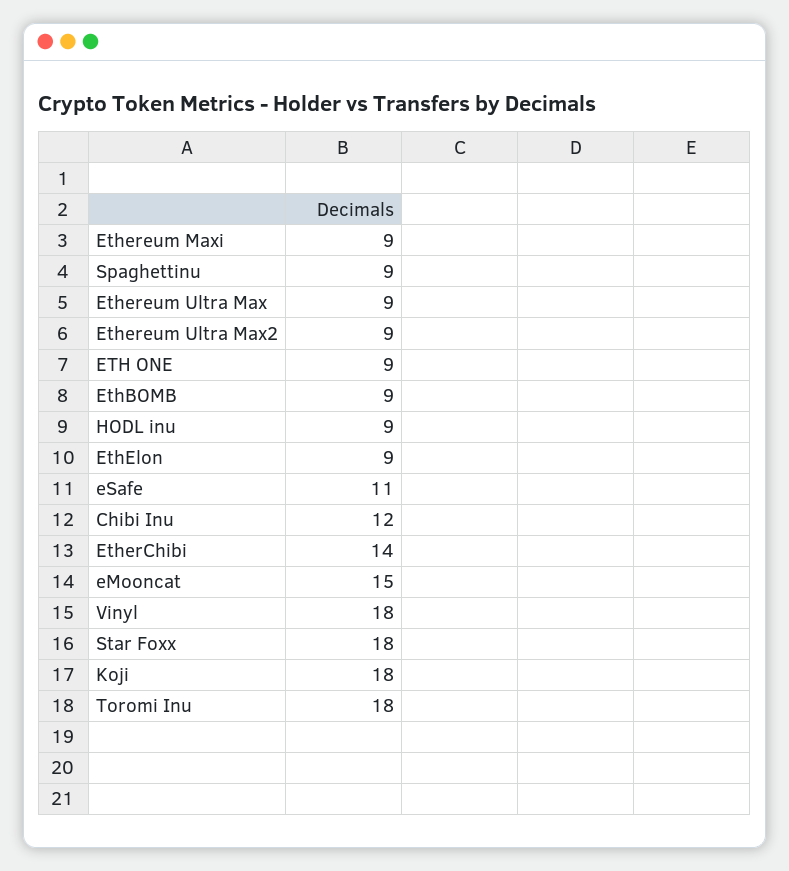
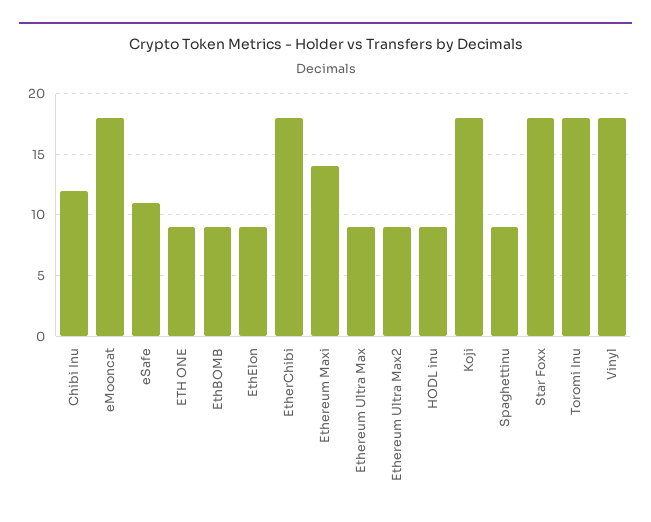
Ethereum Maxi: 9 -> 14
EtherChibi: 14 -> 18
eMooncat: 15 -> 18

